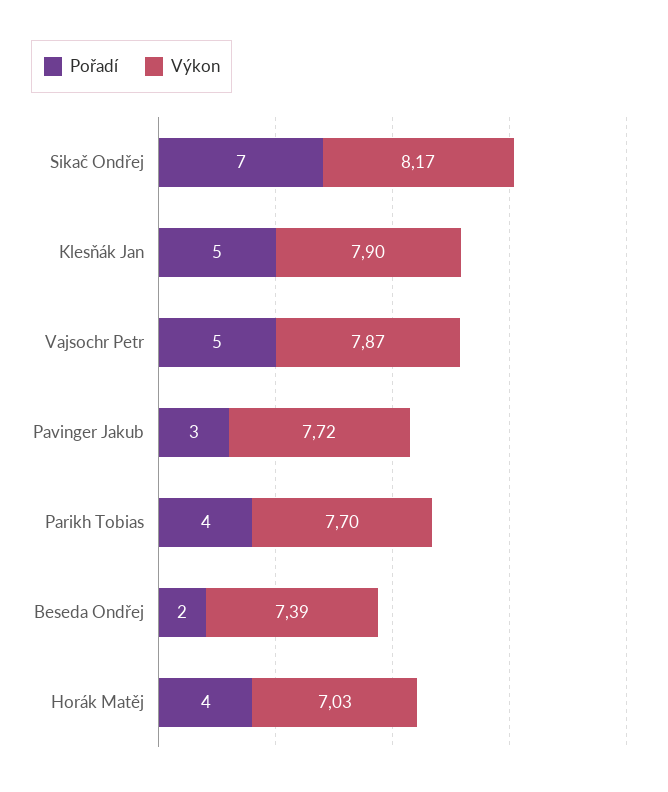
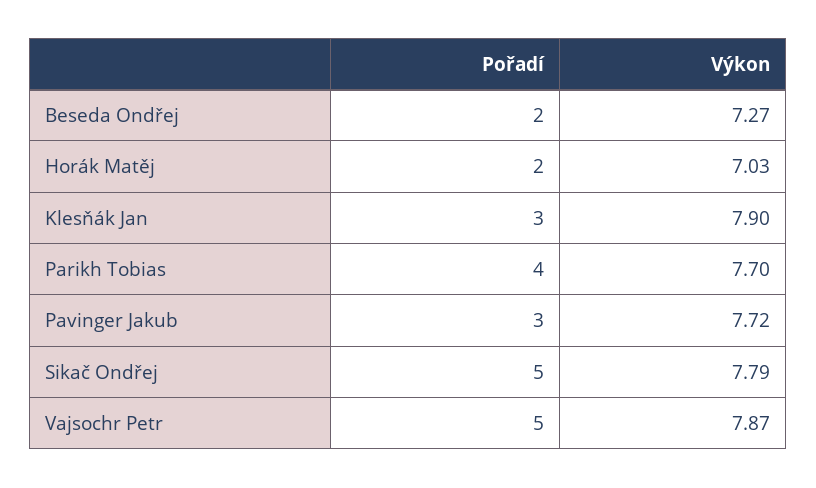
Pořadí, Sikač Ondřej: 7 -> 5
Výkon, Sikač Ondřej: 8.17 -> 7.79
Pořadí, Klesňák Jan: 5 -> 3
Výkon, Beseda Ondřej: 7.39 -> 7.27
Pořadí, Horák Matěj: 4 -> 2

